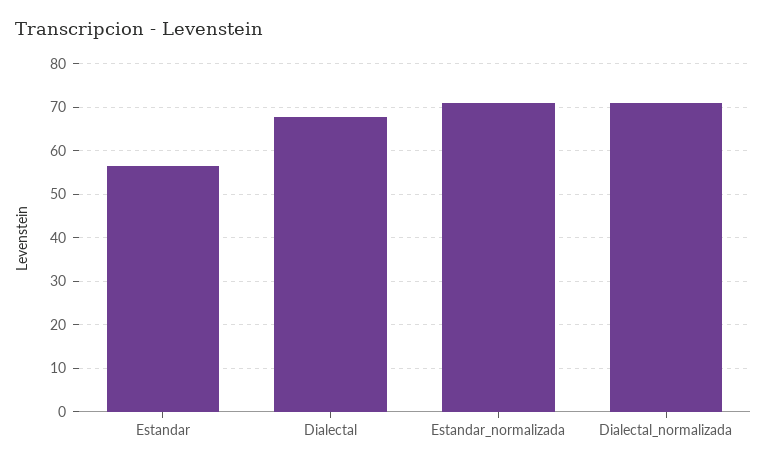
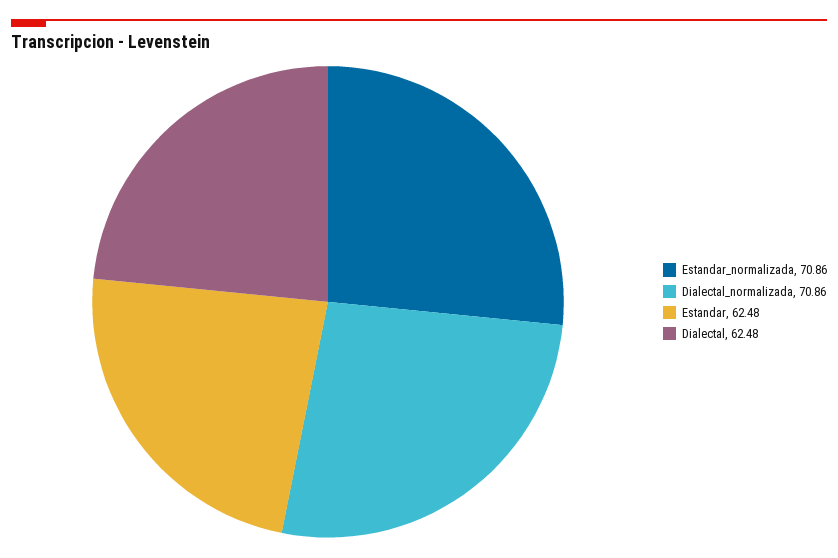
Estandar: 56 -> 62.48
Dialectal: 68 -> 62.48

